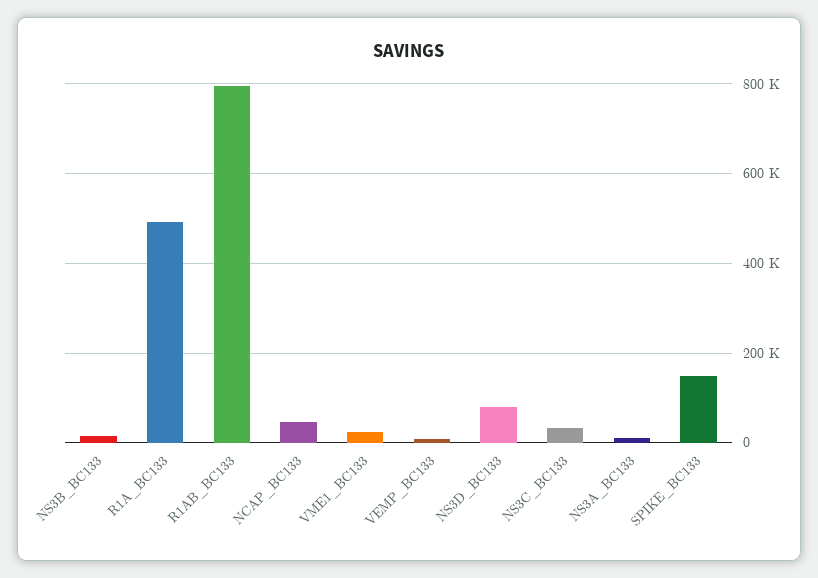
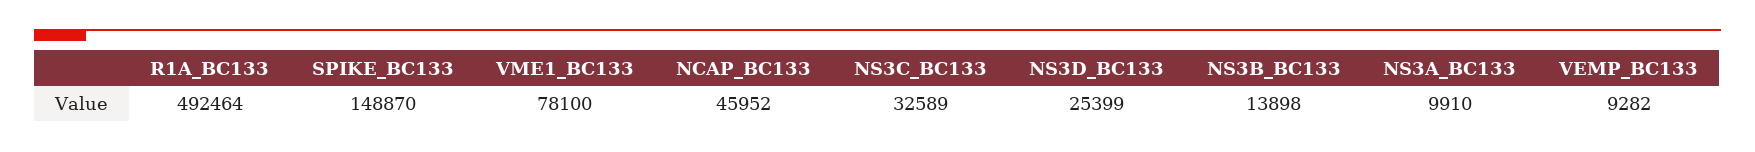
R1AB_BC133: 800000 -> none
VME1_BC133: 20000 -> 78100
NS3D_BC133: 80000 -> 25399

